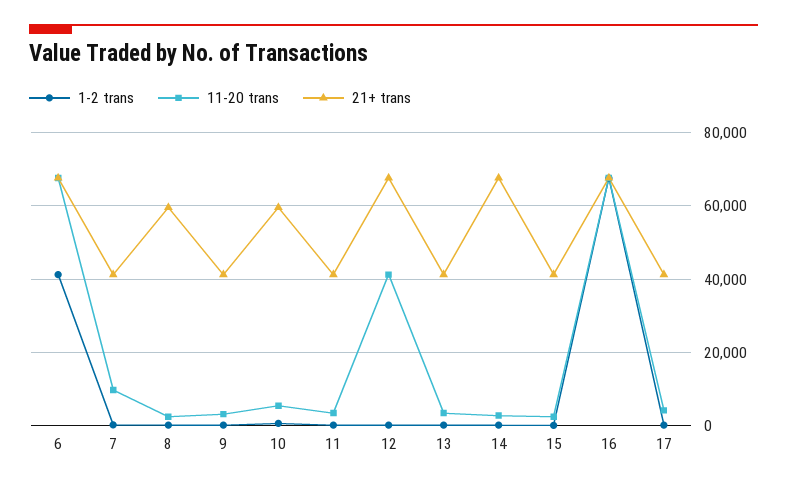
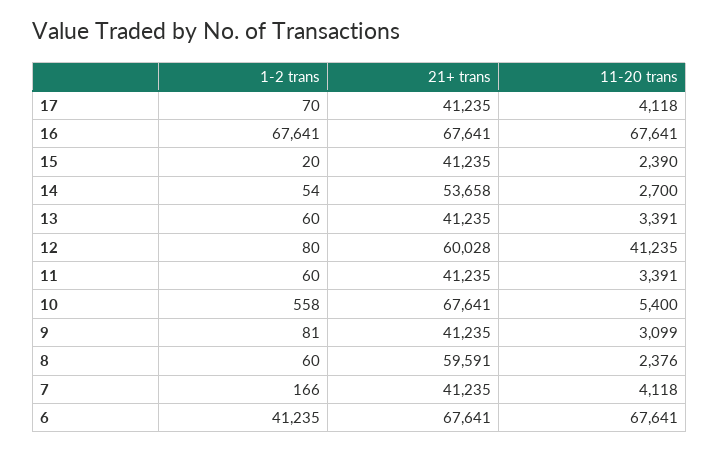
11-20 trans, 7: 10000 -> 4118
21+ trans, 10: 60000 -> 67641
21+ trans, 12: 68000 -> 60028
21+ trans, 14: 68000 -> 53658

